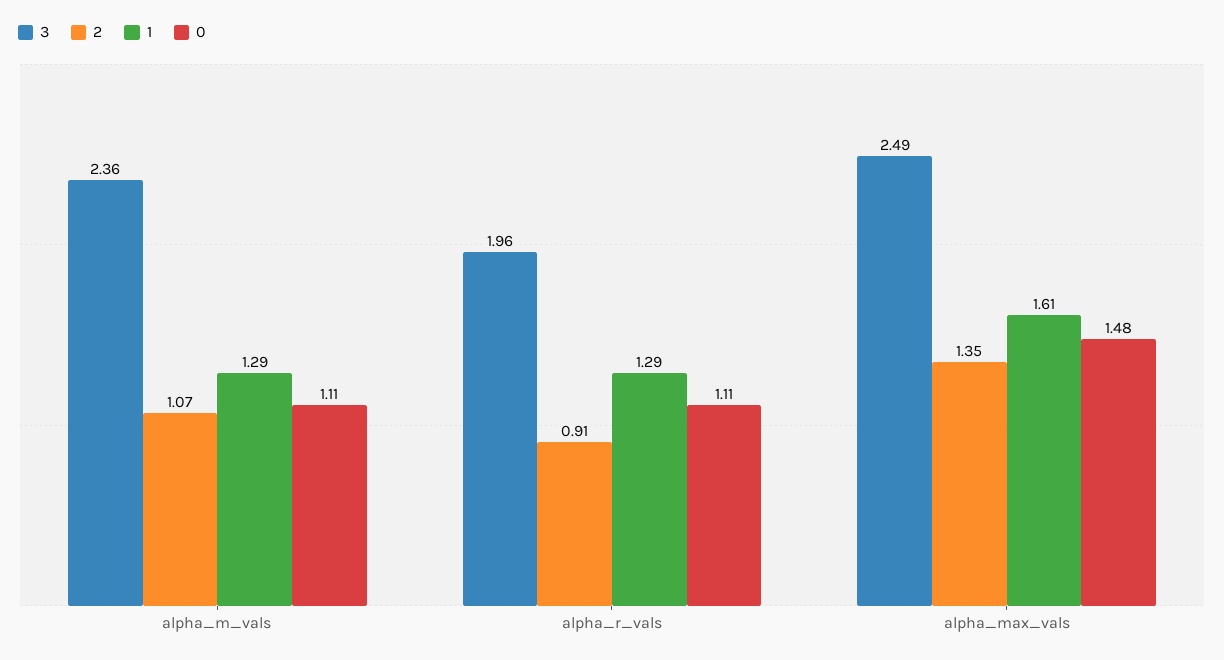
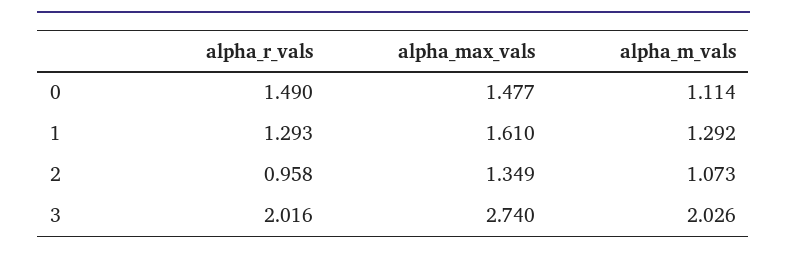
3, alpha_m_vals: 2.36 -> 2.026
3, alpha_r_vals: 1.96 -> 2.016
2, alpha_r_vals: 0.91 -> 0.958
0, alpha_r_vals: 1.11 -> 1.49
3, alpha_max_vals: 2.49 -> 2.74

